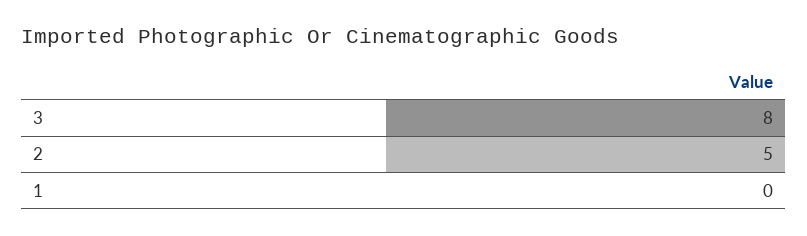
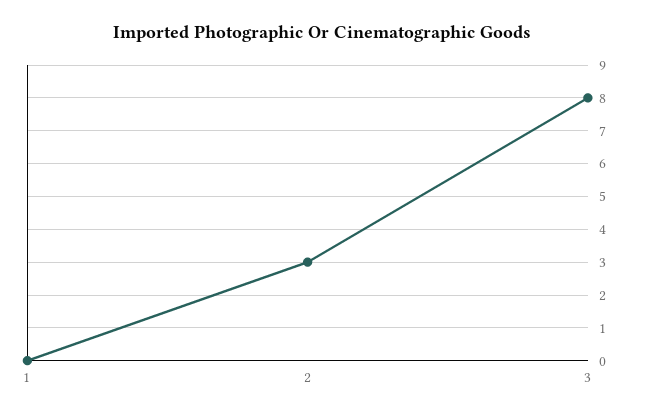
2: 5 -> 3

